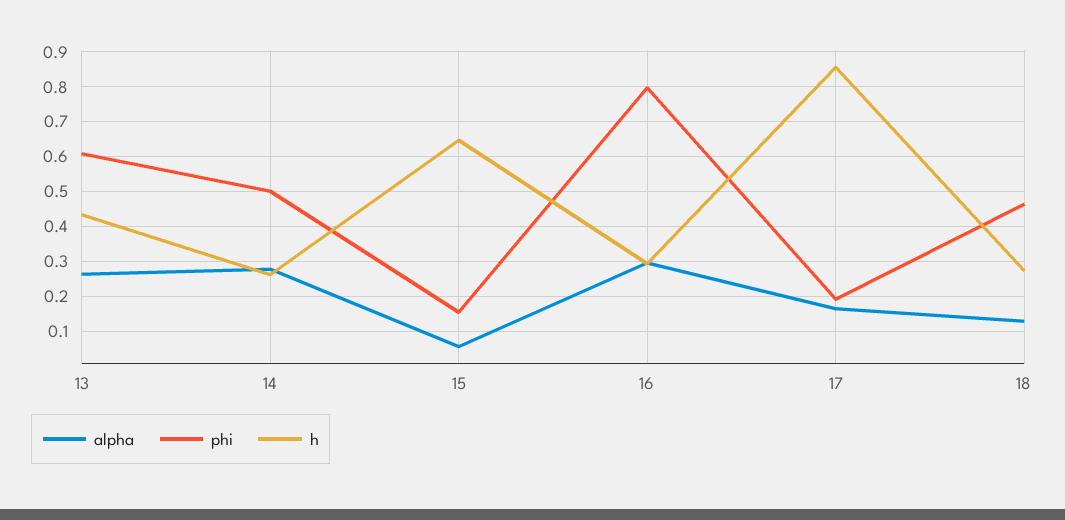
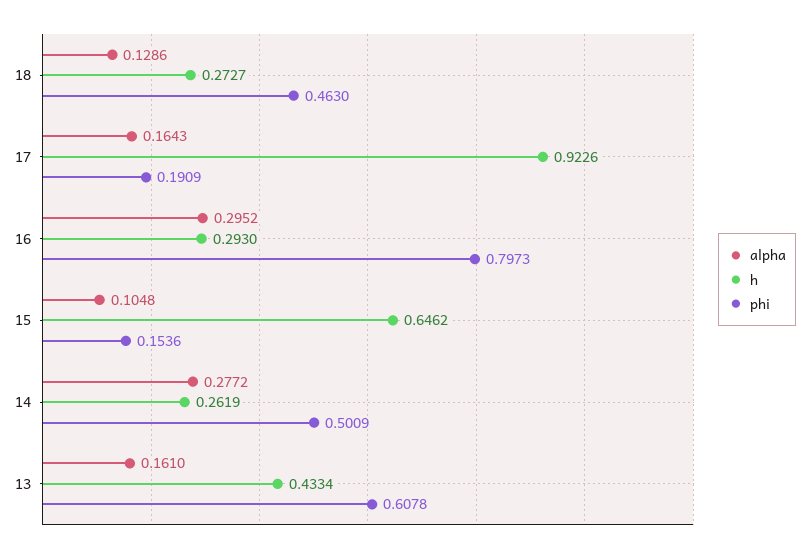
alpha, 13: 0.26 -> 0.161
alpha, 15: 0.06 -> 0.1048
h, 17: 0.86 -> 0.9226

